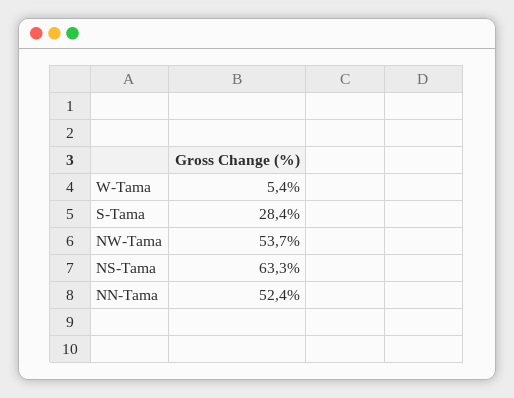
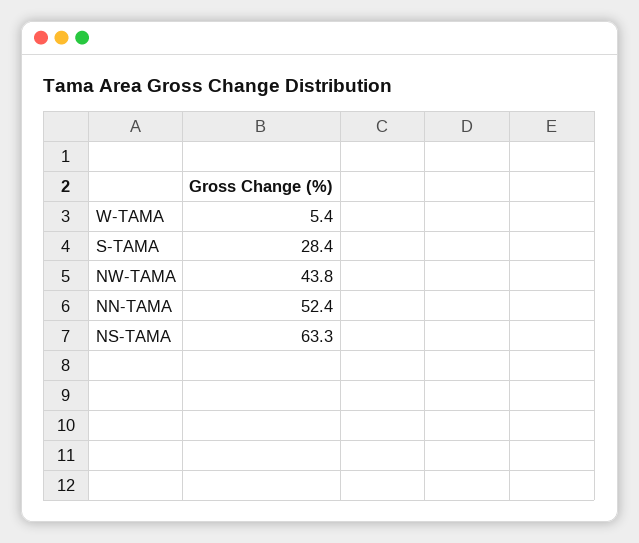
NW-Tama: 53.7 -> 43.8

